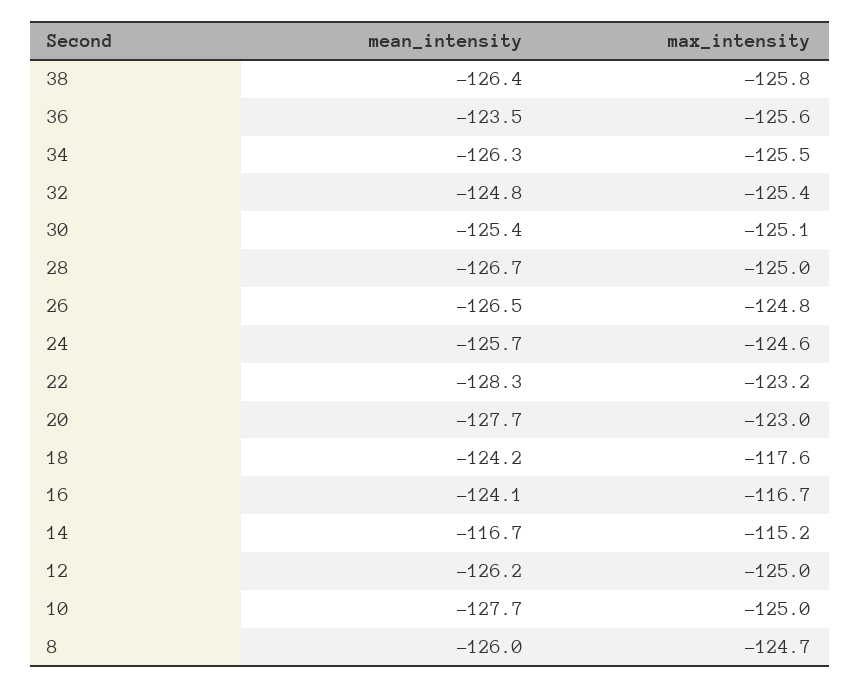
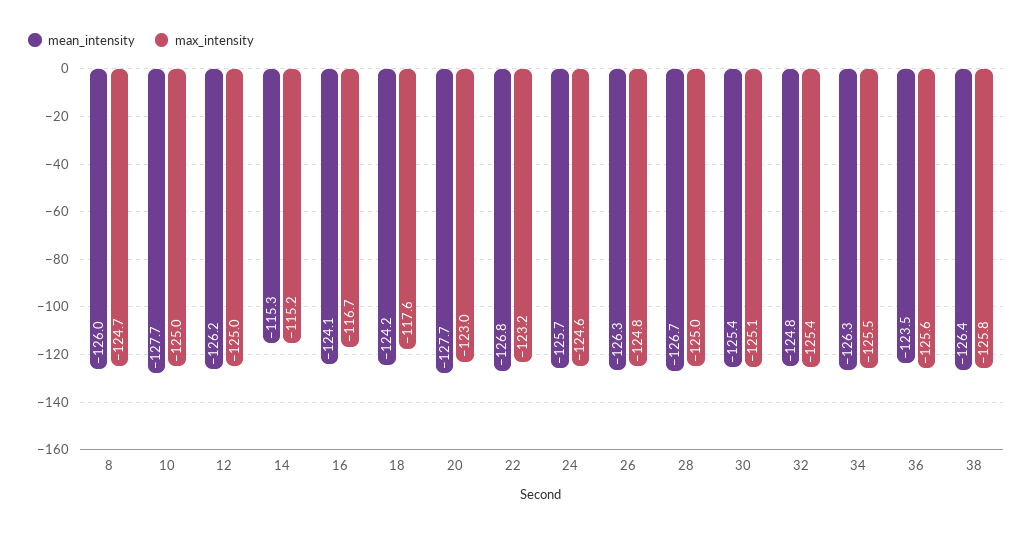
mean_intensity, 26: -126.5 -> -126.3
mean_intensity, 22: -128.3 -> -126.8
mean_intensity, 14: -116.7 -> -115.3

